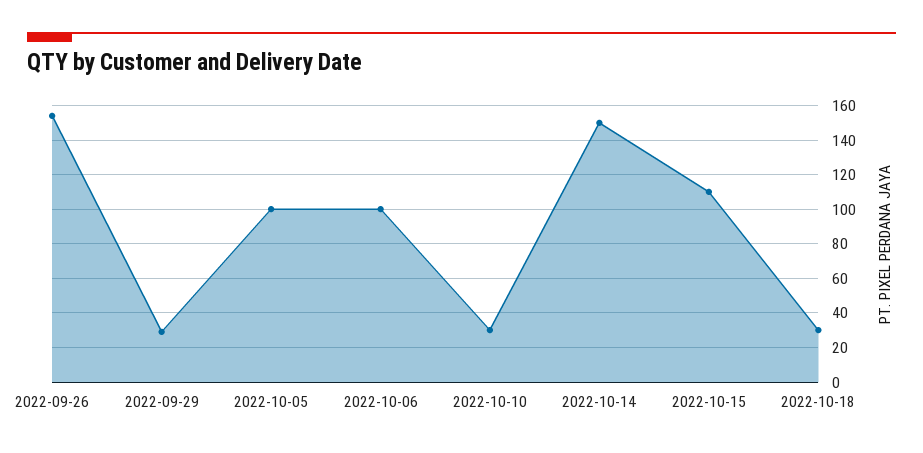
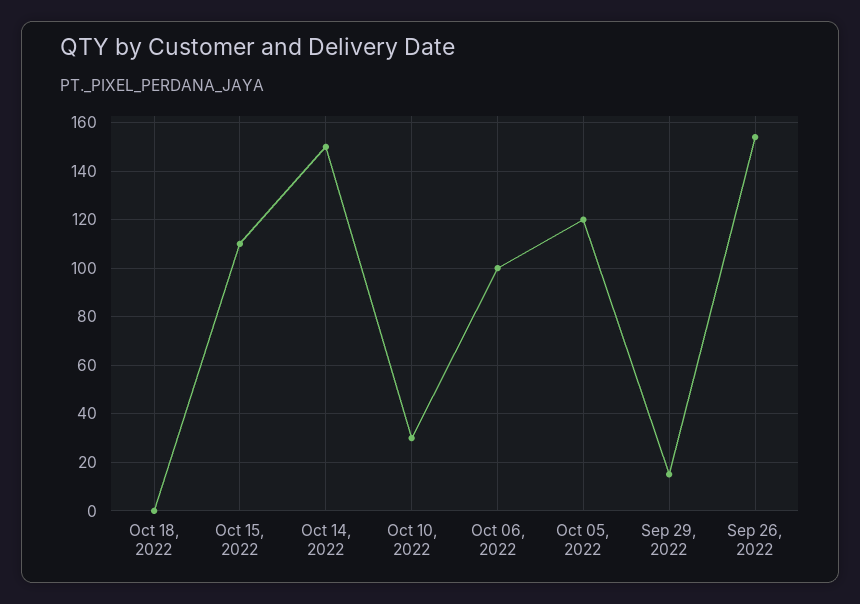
2022-09-29: 30 -> 15
2022-10-05: 100 -> 120
2022-10-18: 30 -> 0

